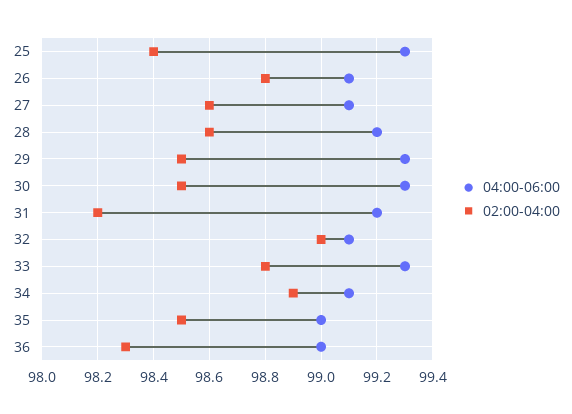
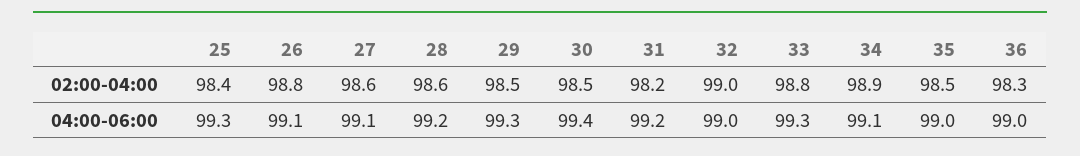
04:00-06:00, 30: 99.3 -> 99.4
04:00-06:00, 32: 99.1 -> 99

